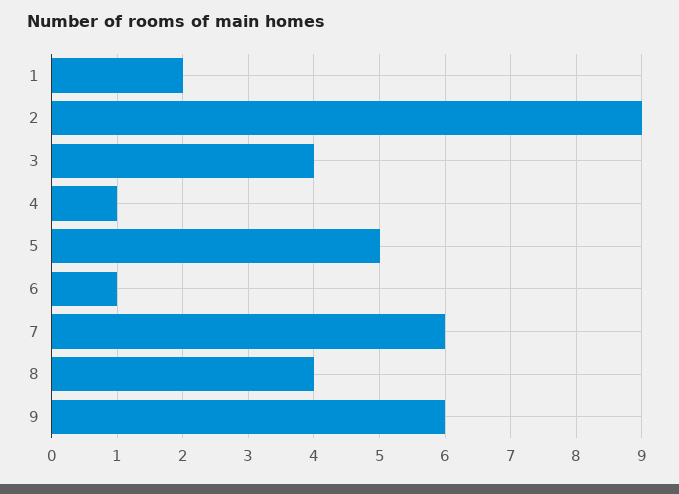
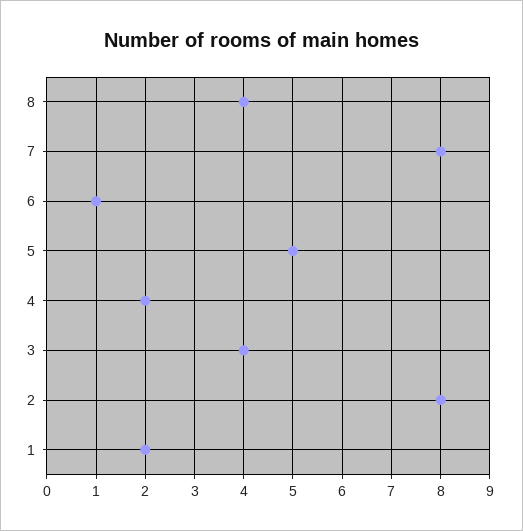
2: 9 -> 8
4: 1 -> 2
7: 6 -> 8
9: 6 -> none

